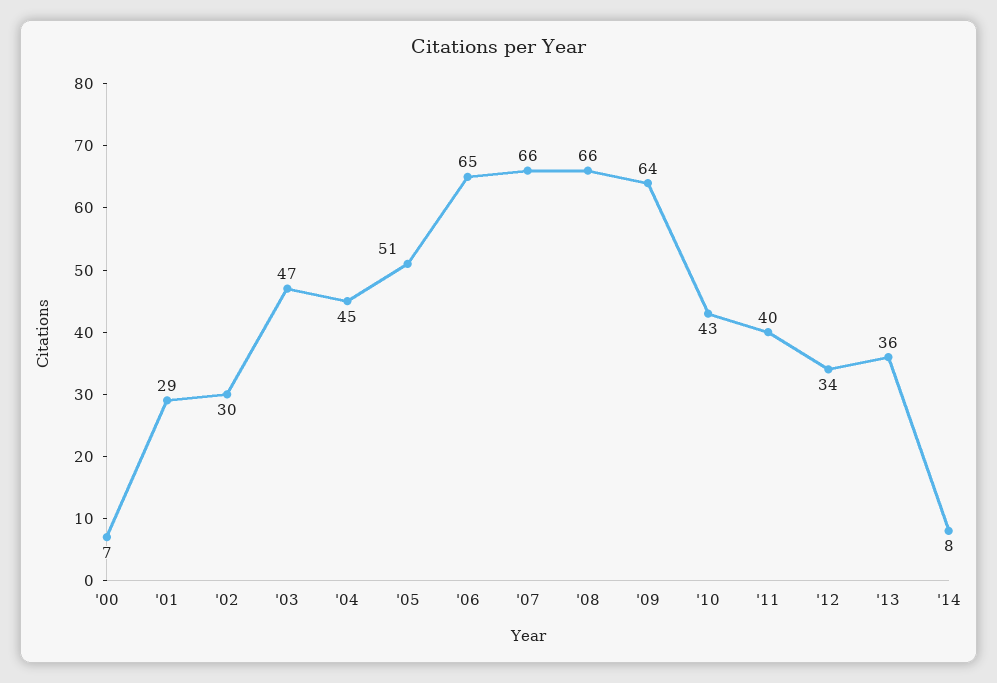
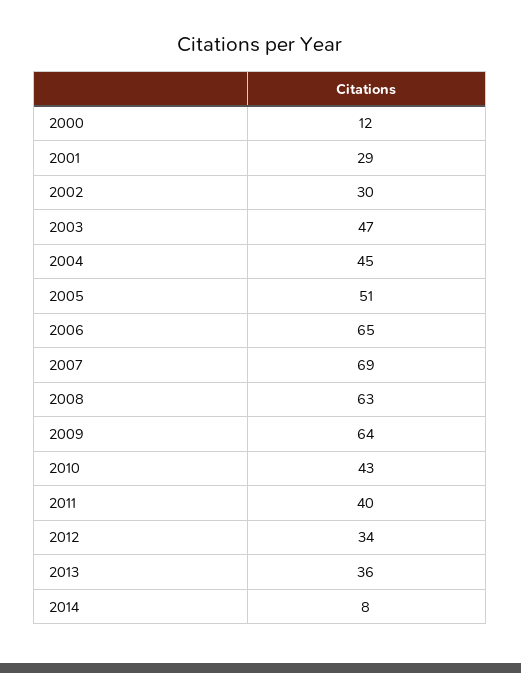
'00: 7 -> 12
'07: 66 -> 69
'08: 66 -> 63

